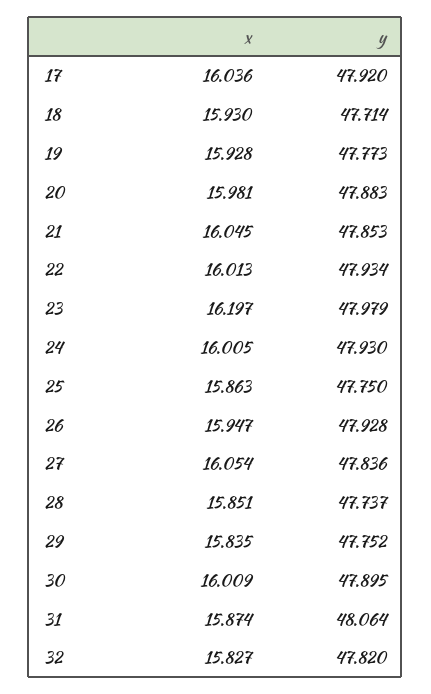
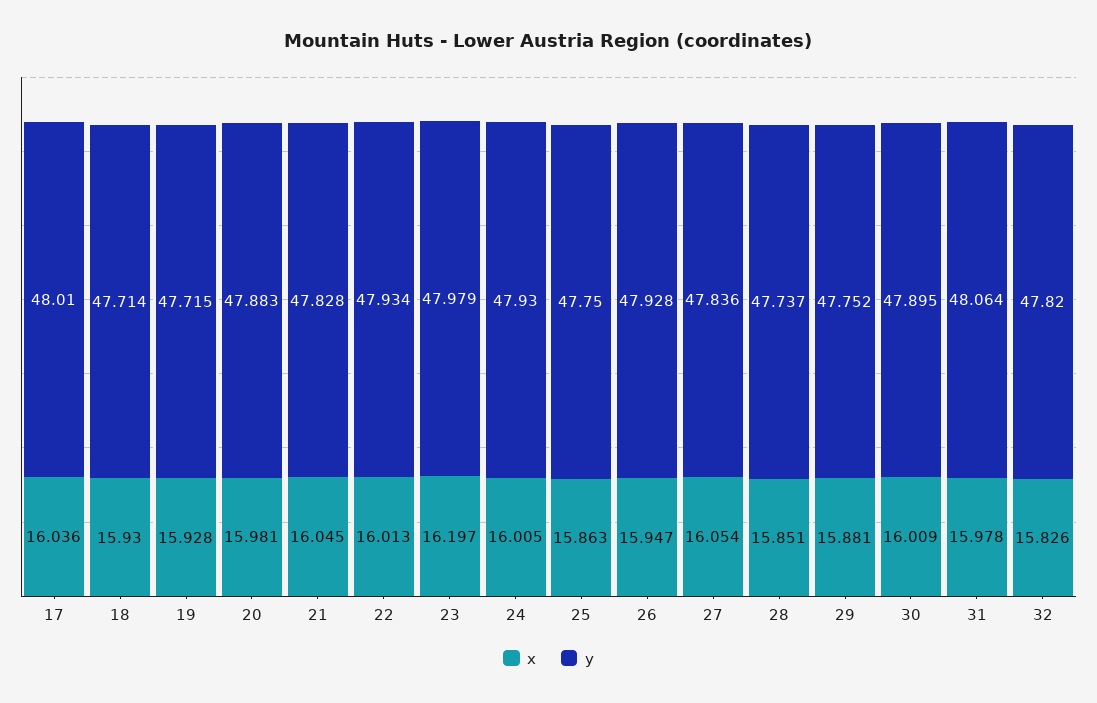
y, 17: 47.92 -> 48.01
y, 19: 47.773 -> 47.715
y, 21: 47.853 -> 47.828
x, 29: 15.835 -> 15.881
x, 31: 15.874 -> 15.978
x, 32: 15.827 -> 15.826

